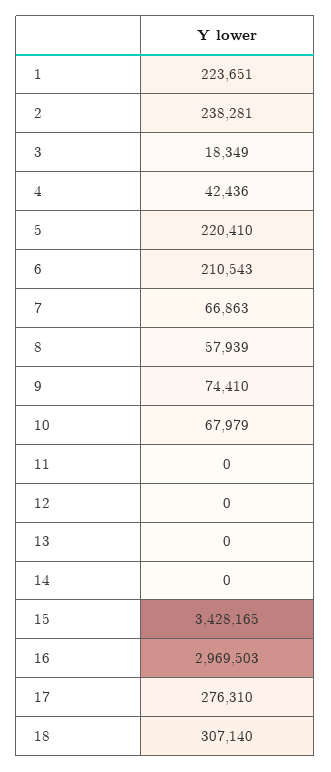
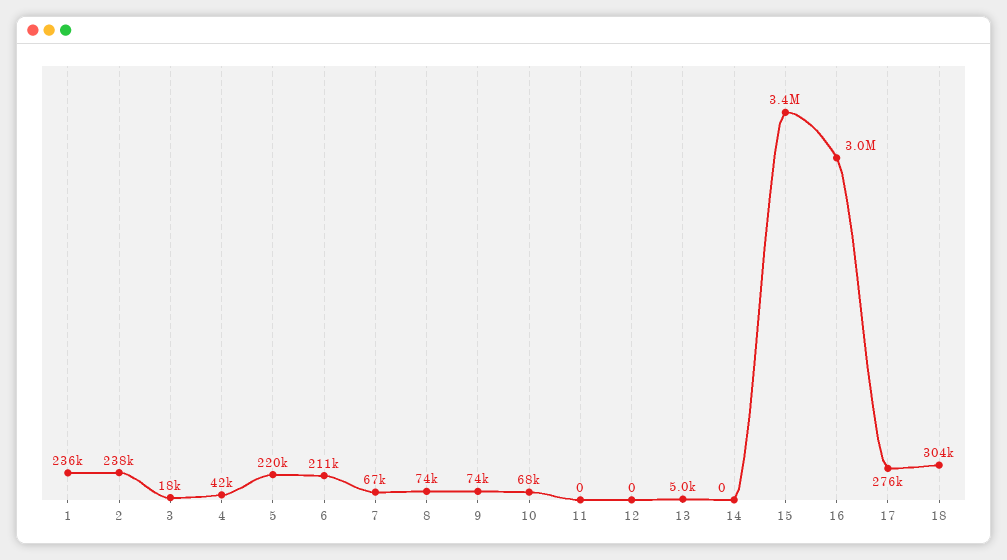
1: 223651 -> 236000
8: 57939 -> 74000
13: 0 -> 5000
18: 307140 -> 304000

